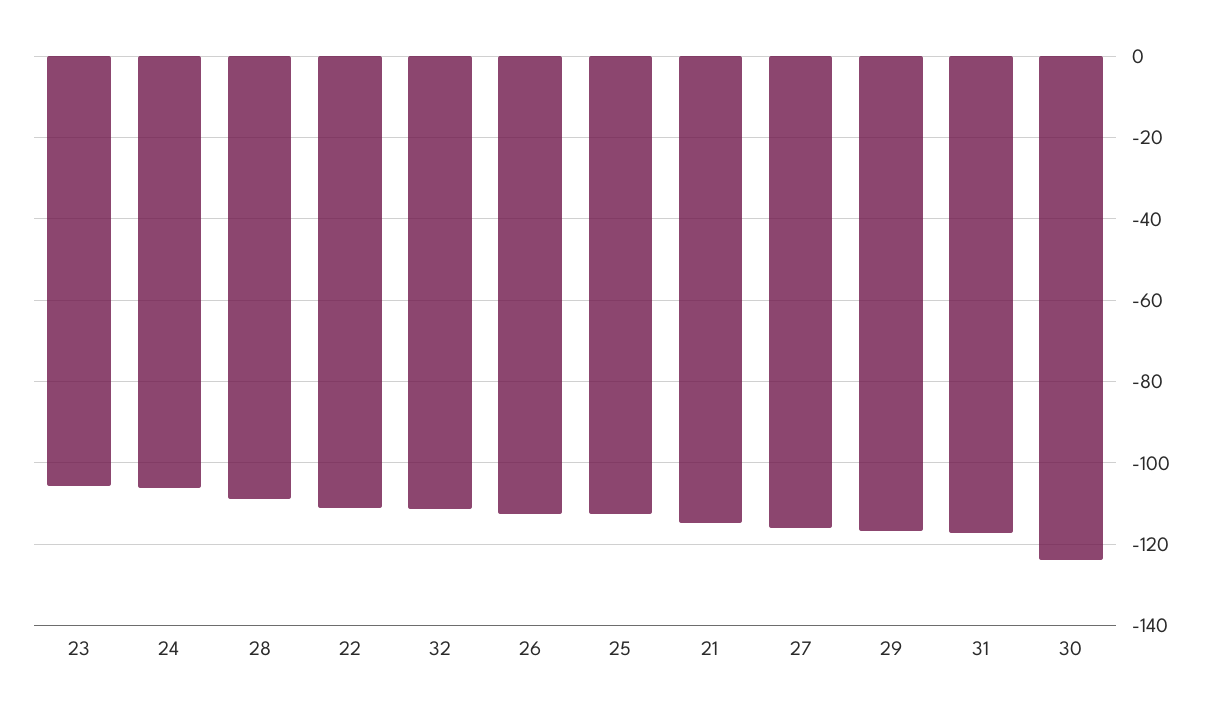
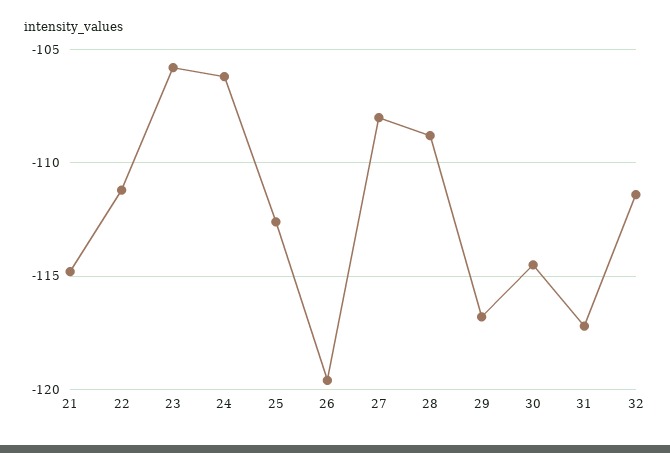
26: -112 -> -119.5
27: -116 -> -108
30: -124 -> -114.5

